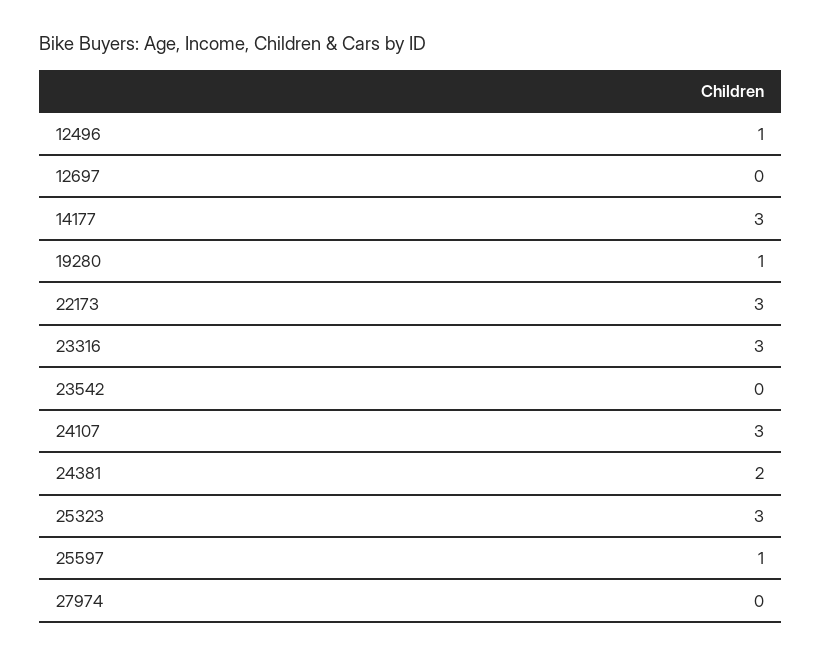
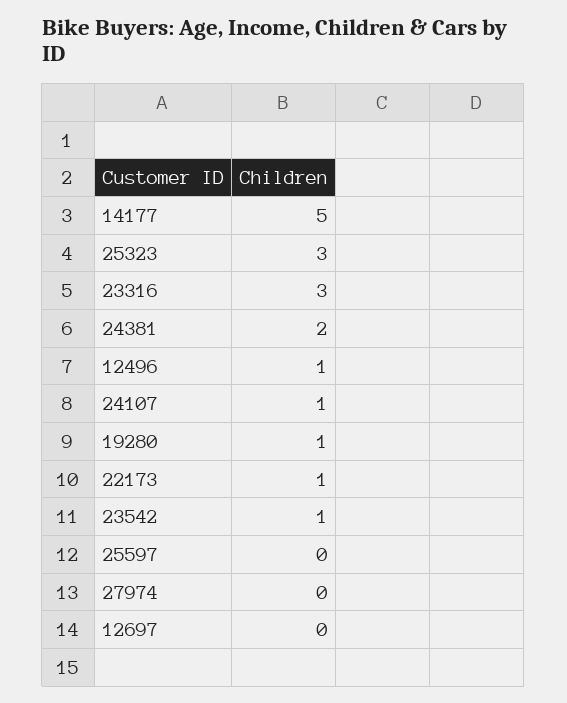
14177: 3 -> 5
22173: 3 -> 1
23542: 0 -> 1
24107: 3 -> 1
25597: 1 -> 0

